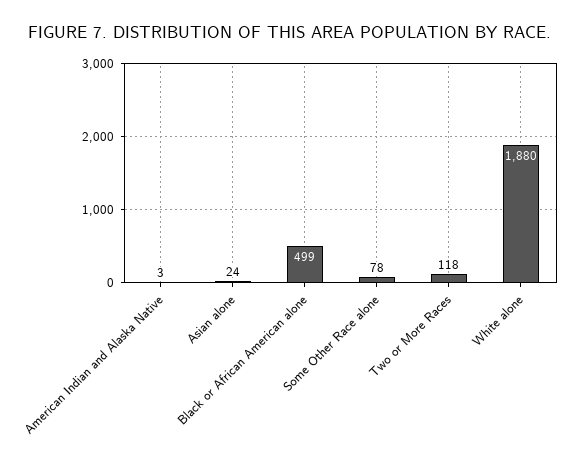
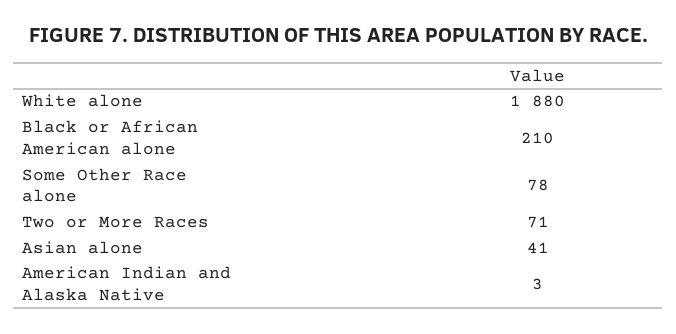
Asian alone: 24 -> 41
Black or African American alone: 499 -> 210
Two or More Races: 118 -> 71

